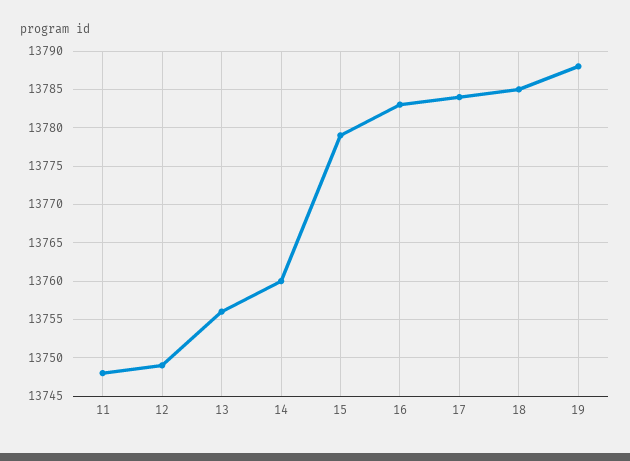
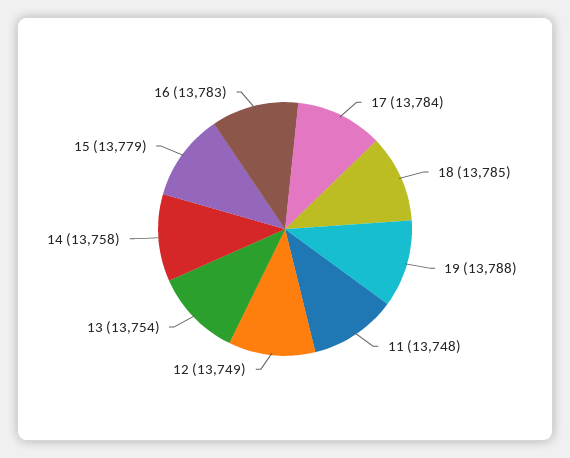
13: 13756 -> 13754
14: 13760 -> 13758

